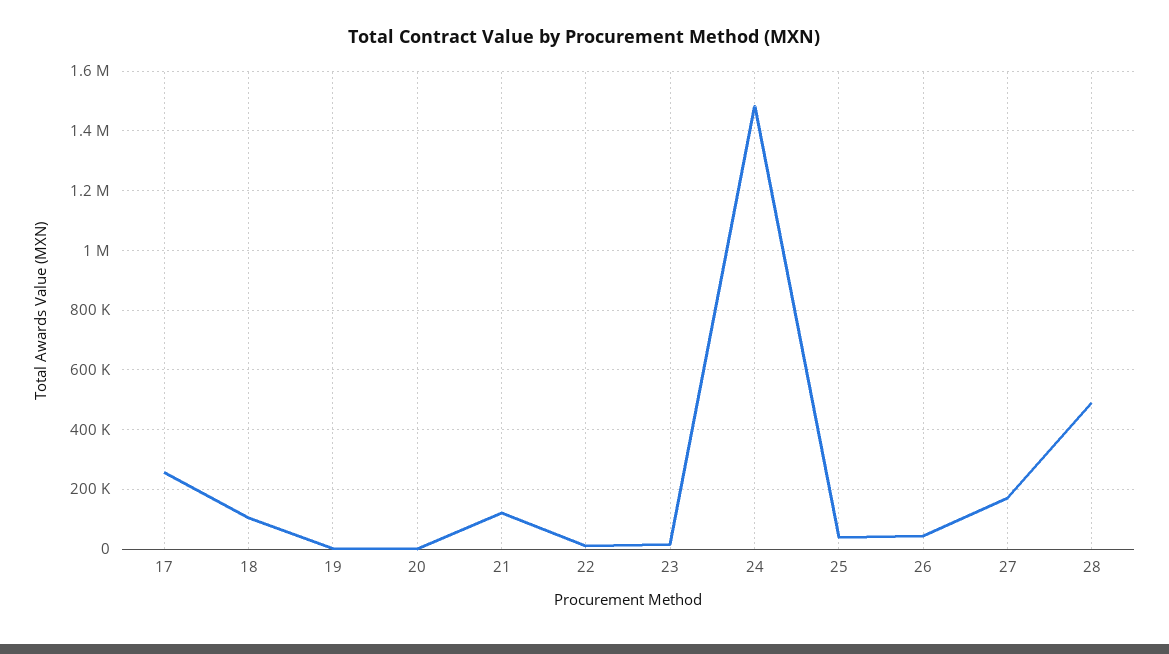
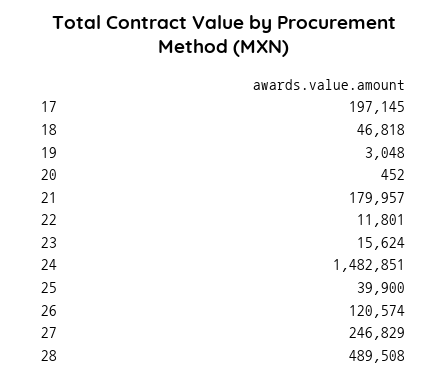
17: 250000 -> 197145
18: 100000 -> 46818
21: 125000 -> 179957
26: 50000 -> 120574
27: 175000 -> 246829

